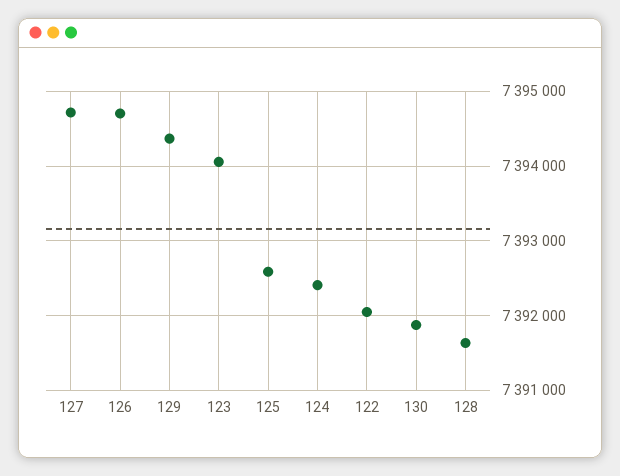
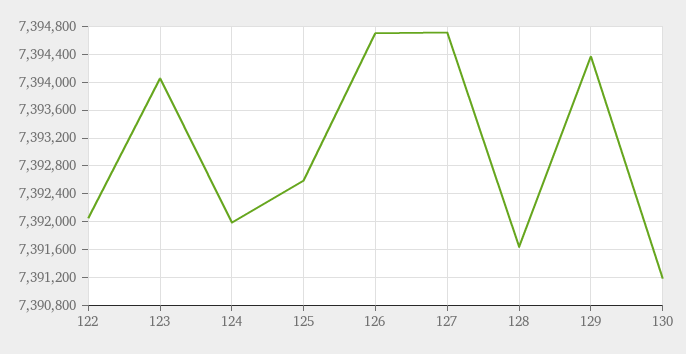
124: 7392400 -> 7392000
130: 7391900 -> 7391200

